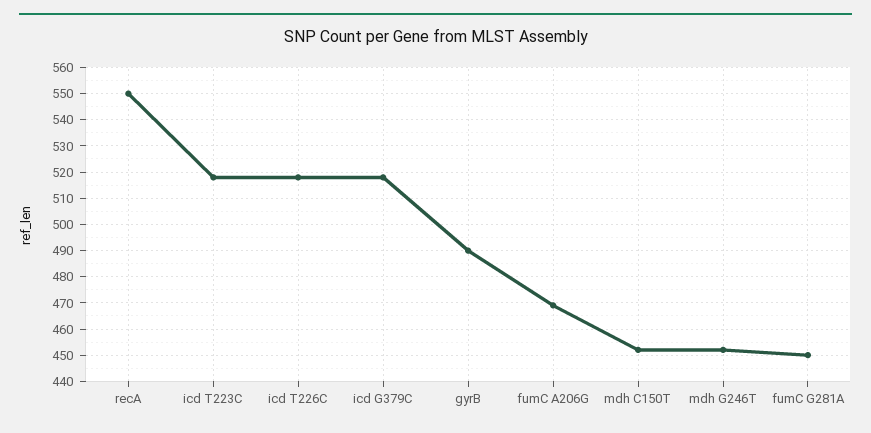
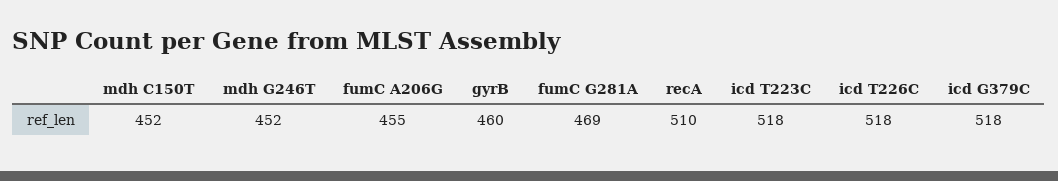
recA: 550 -> 510
gyrB: 490 -> 460
fumC A206G: 470 -> 455
fumC G281A: 450 -> 469

